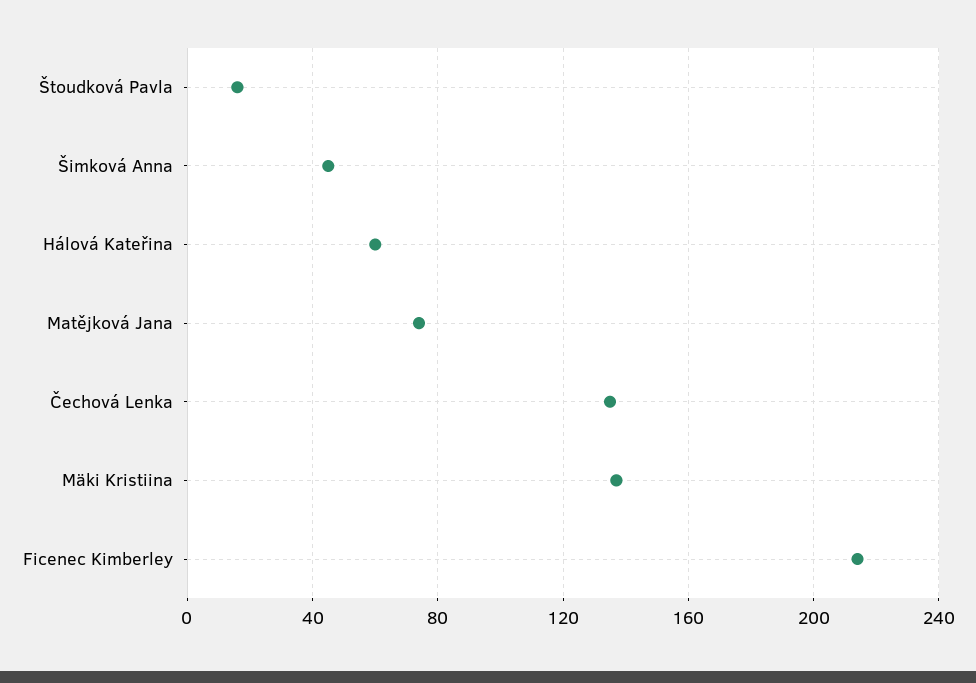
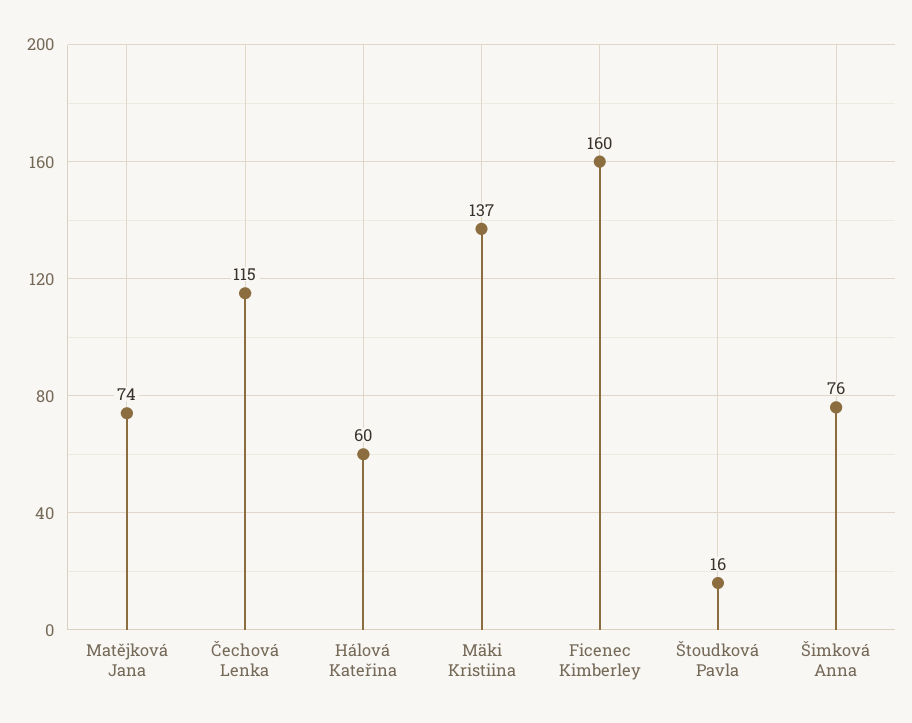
Šimková Anna: 45 -> 76
Čechová Lenka: 135 -> 115
Ficenec Kimberley: 215 -> 160

